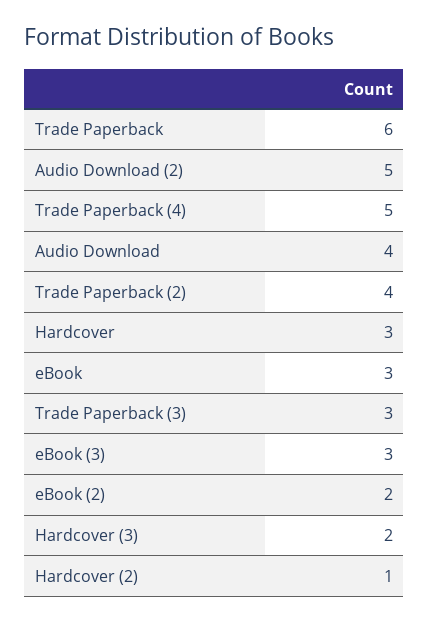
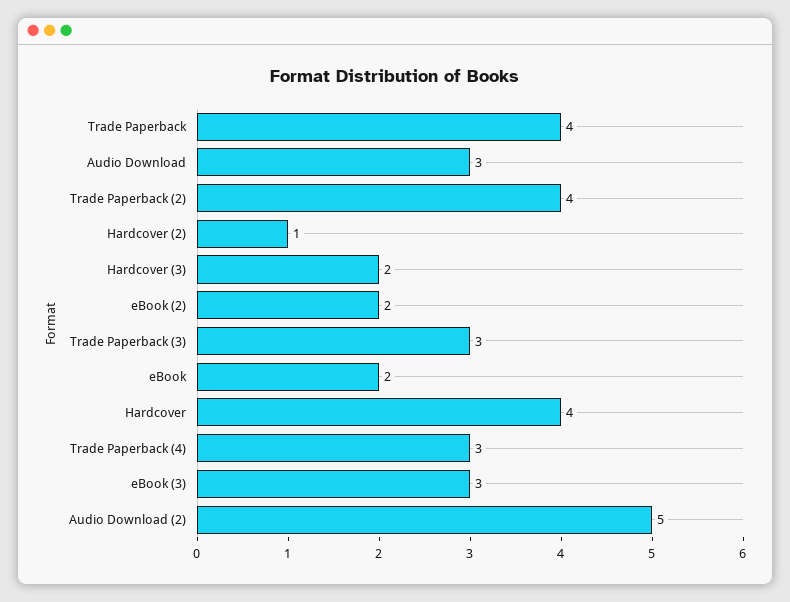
Trade Paperback: 6 -> 4
Trade Paperback (4): 5 -> 3
Audio Download: 4 -> 3
Hardcover: 3 -> 4
eBook: 3 -> 2

